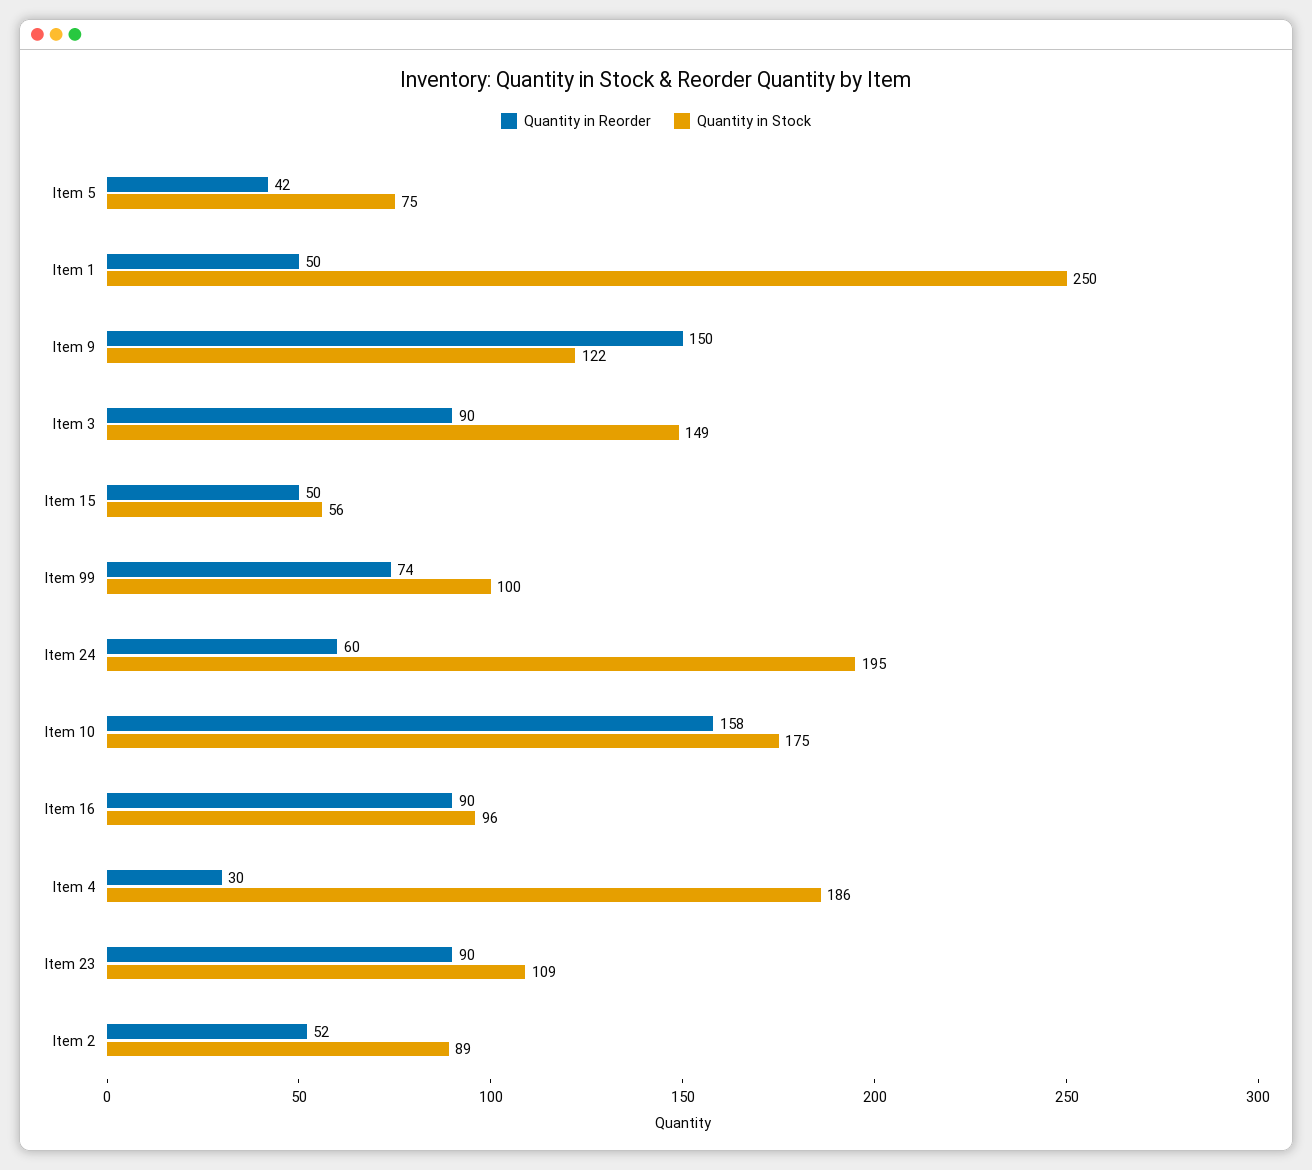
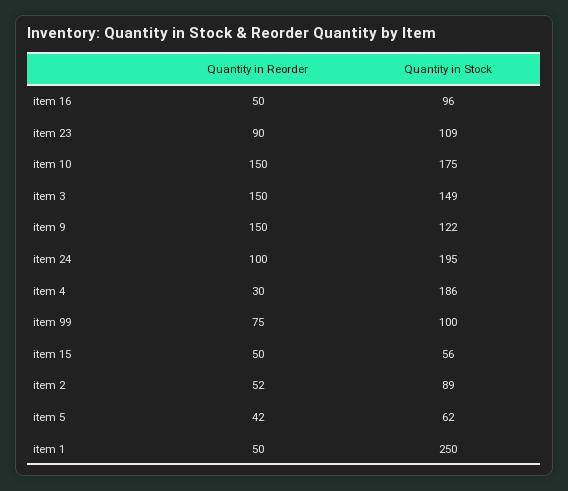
Quantity in Stock, Item 5: 75 -> 62
Quantity in Reorder, Item 3: 90 -> 150
Quantity in Reorder, Item 99: 74 -> 75
Quantity in Reorder, Item 24: 60 -> 100
Quantity in Reorder, Item 10: 158 -> 150
Quantity in Reorder, Item 16: 90 -> 50

